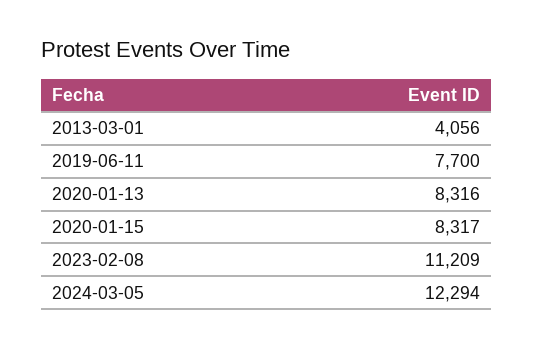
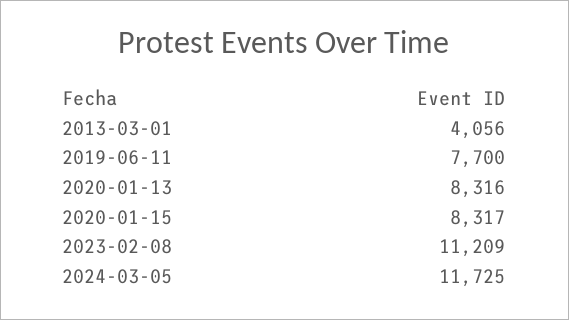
2024-03-05: 12294 -> 11725

